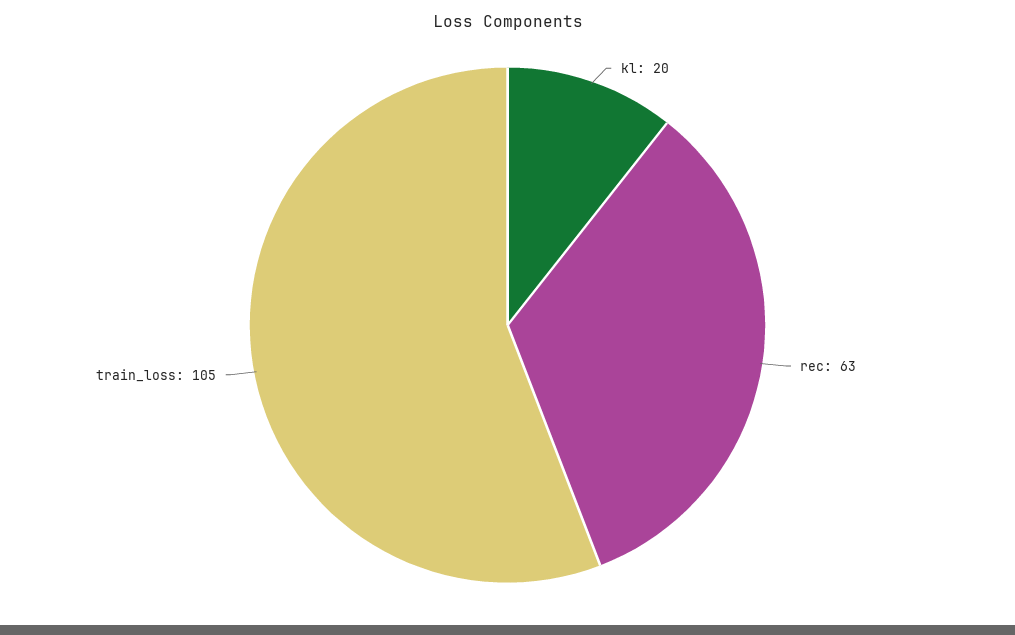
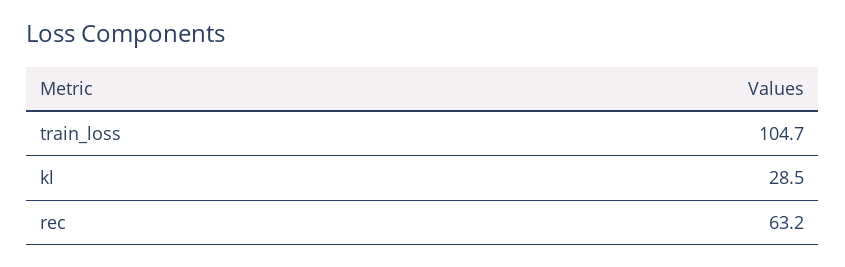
kl: 20 -> 28.5

